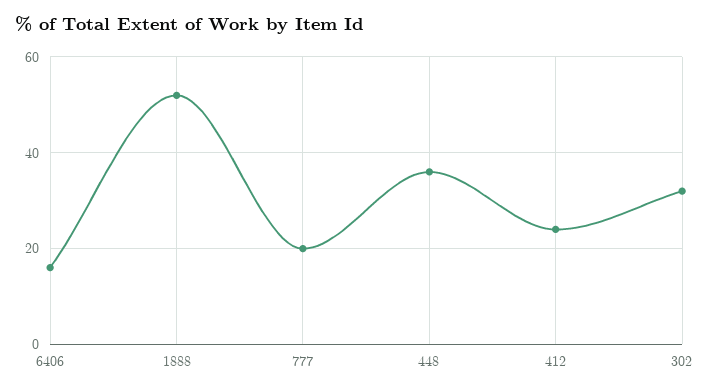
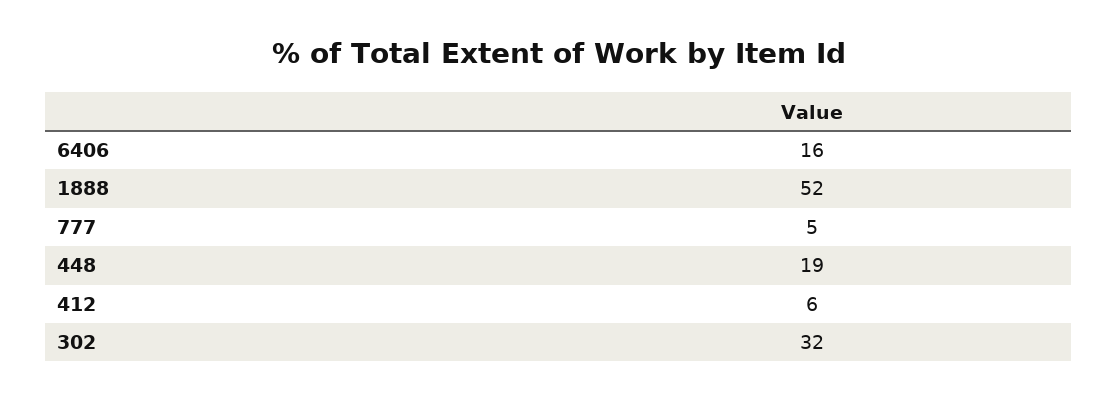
777: 20 -> 5
448: 35 -> 19
412: 25 -> 6

